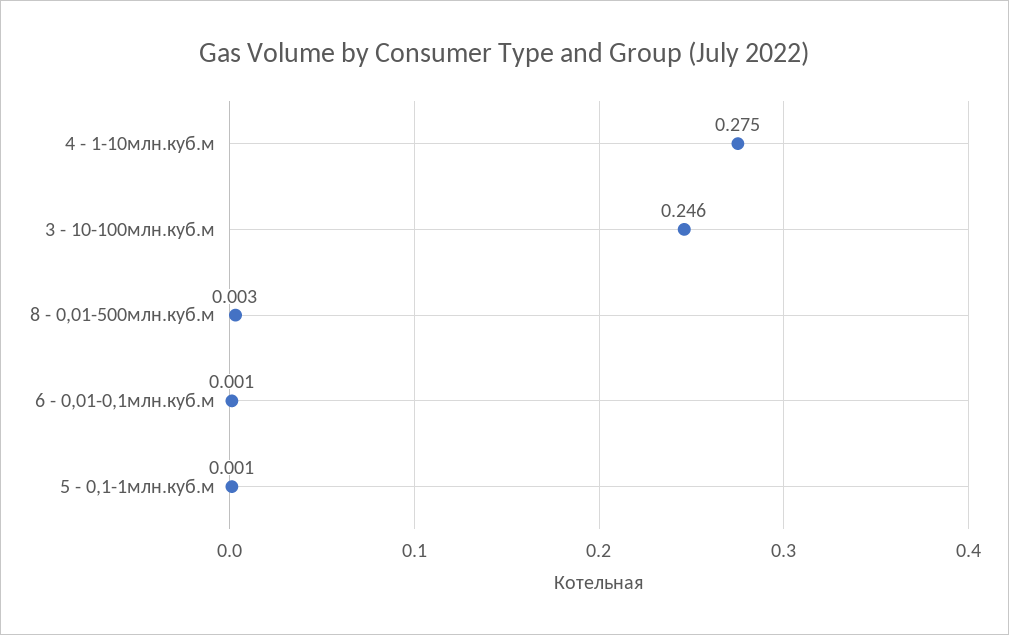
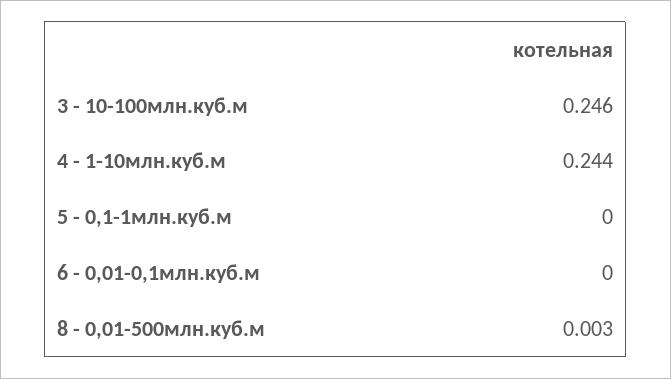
4 - 1-10млн.куб.м: 0.275 -> 0.244
6 - 0,01-0,1млн.куб.м: 0.001 -> 0
5 - 0,1-1млн.куб.м: 0.001 -> 0

